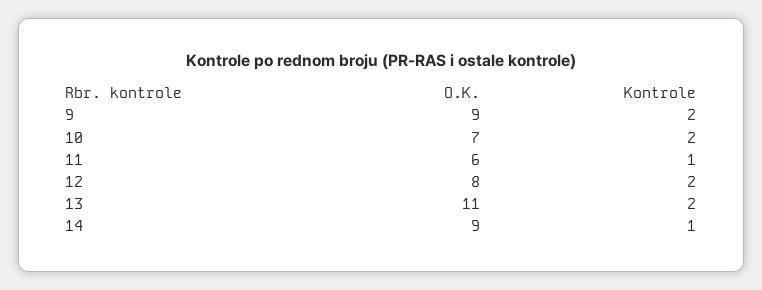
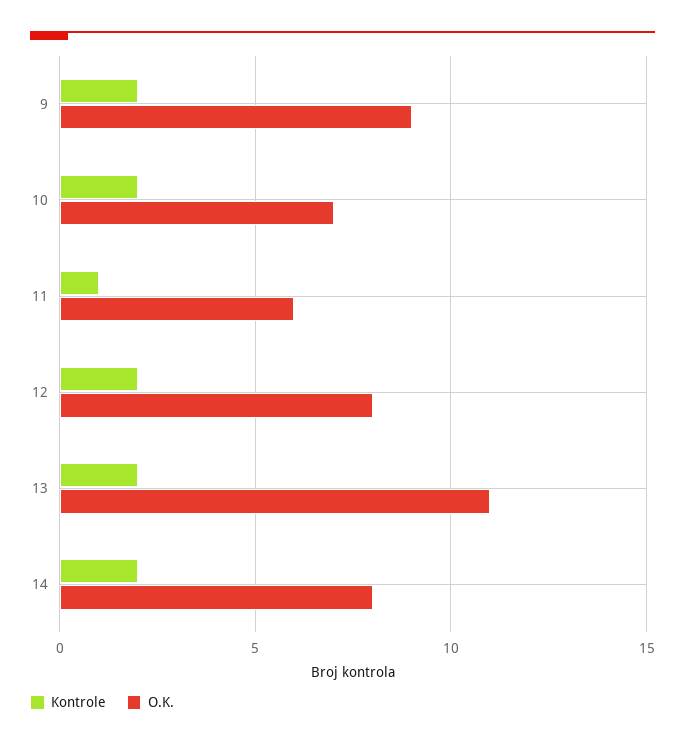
O.K., 14: 9 -> 8
Kontrole, 14: 1 -> 2

